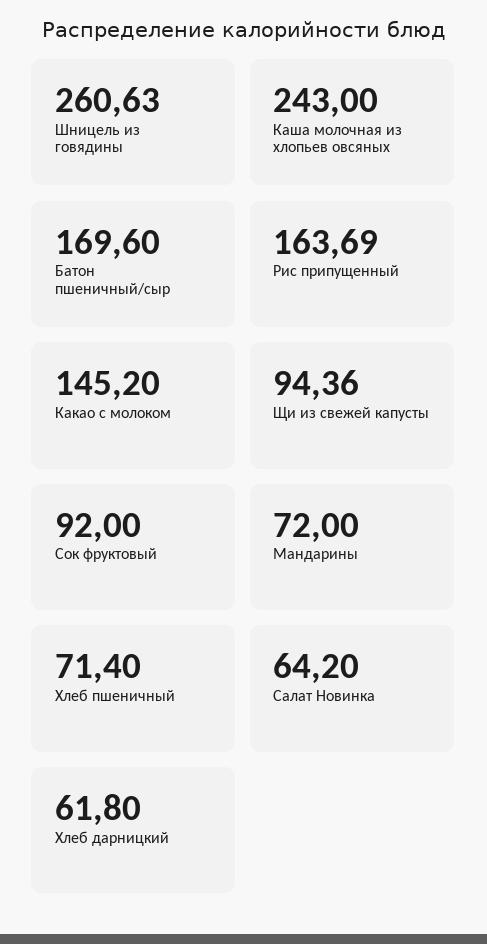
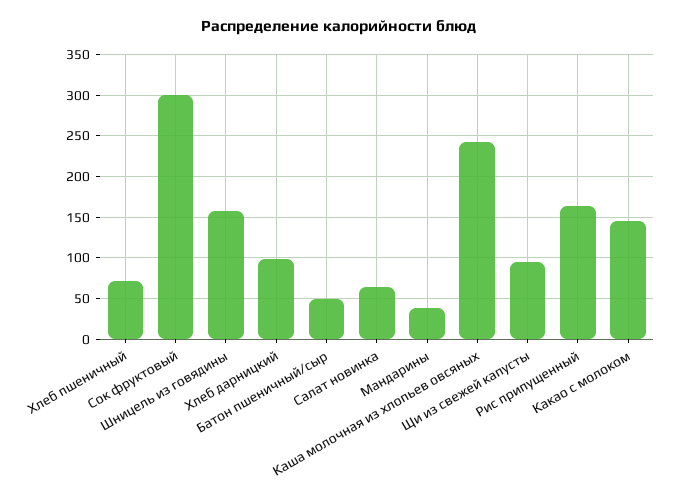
Шницель из говядины: 260.63 -> 160
Батон пшеничный/сыр: 169.6 -> 50
Сок фруктовый: 92 -> 300
Мандарины: 72 -> 40
Хлеб дарницкий: 61.8 -> 100

